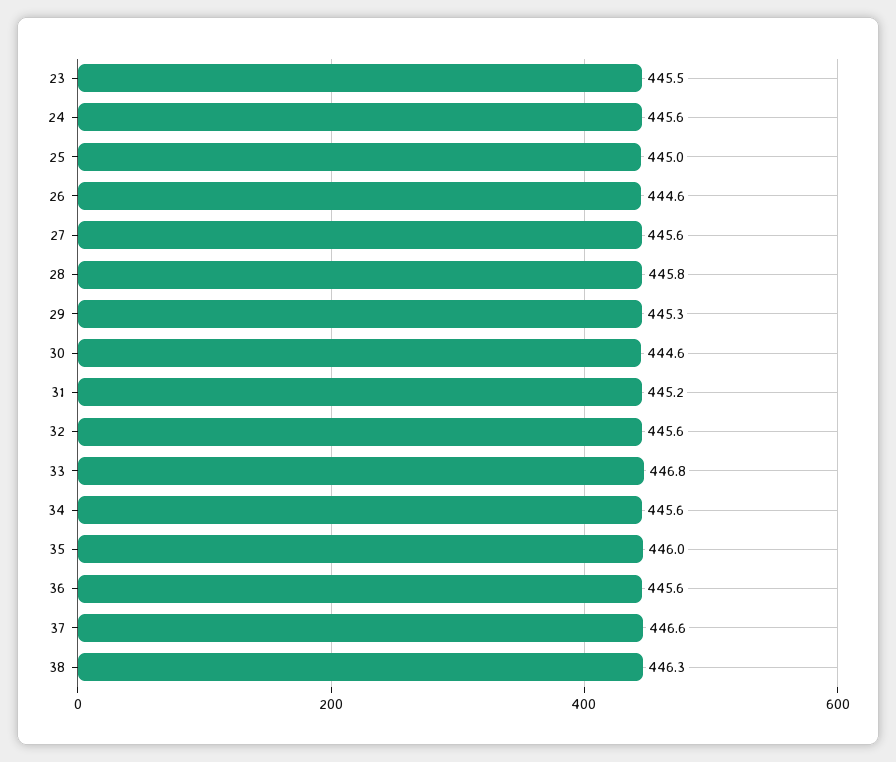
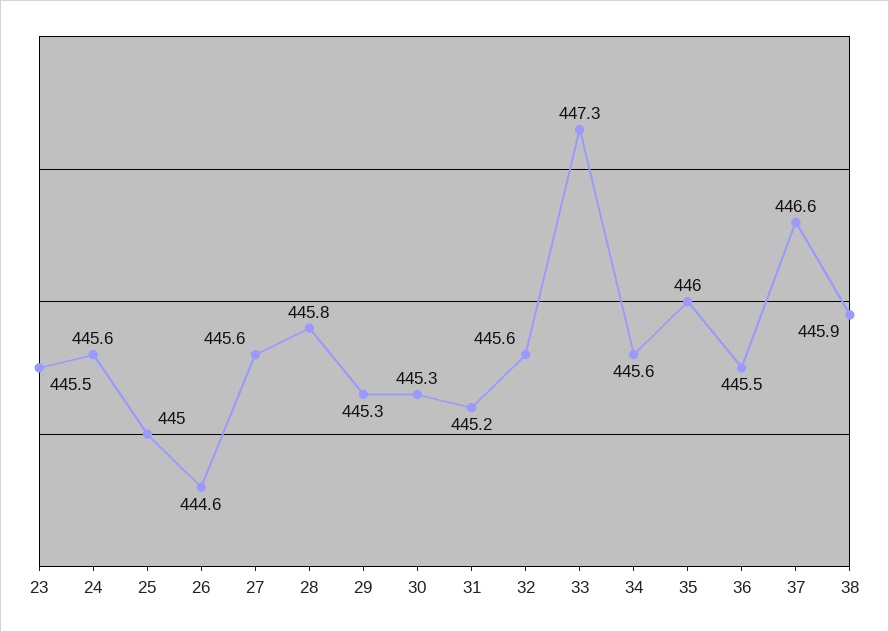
30: 444.6 -> 445.3
33: 446.8 -> 447.3
36: 445.6 -> 445.5
38: 446.3 -> 445.9

